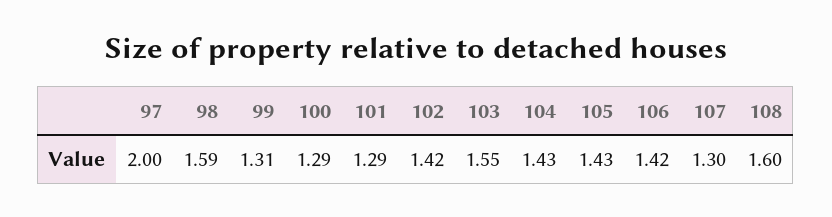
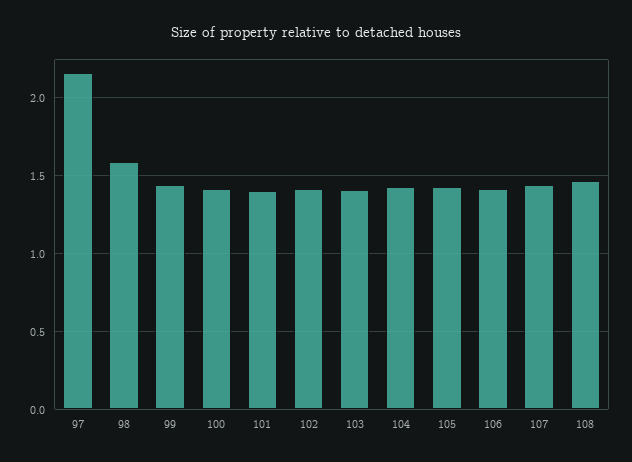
97: 2 -> 2.15
99: 1.31 -> 1.45
100: 1.29 -> 1.4
101: 1.29 -> 1.4
103: 1.55 -> 1.4
107: 1.3 -> 1.45
108: 1.6 -> 1.45

